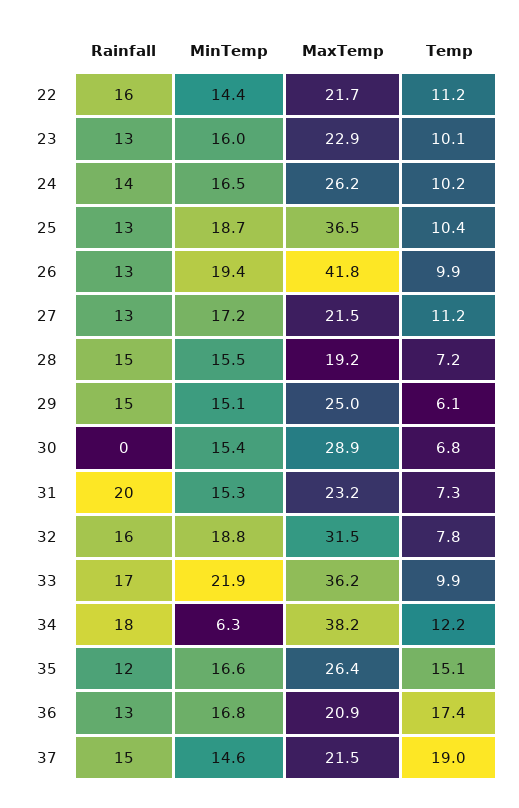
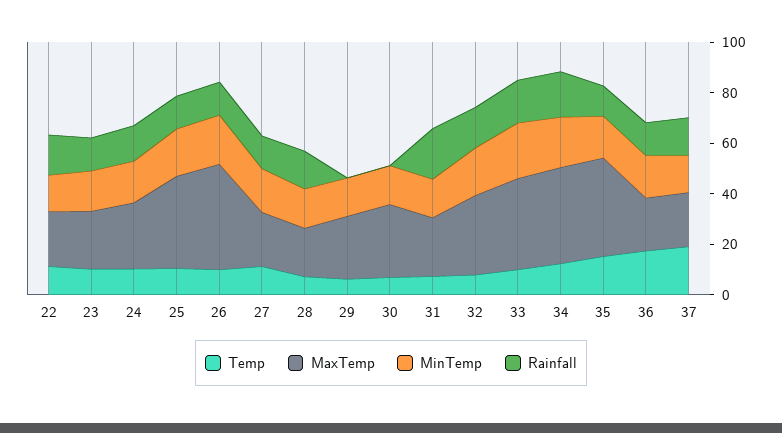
Rainfall, 29: 15 -> 0
MinTemp, 34: 6.3 -> 20
MaxTemp, 35: 26.4 -> 40

